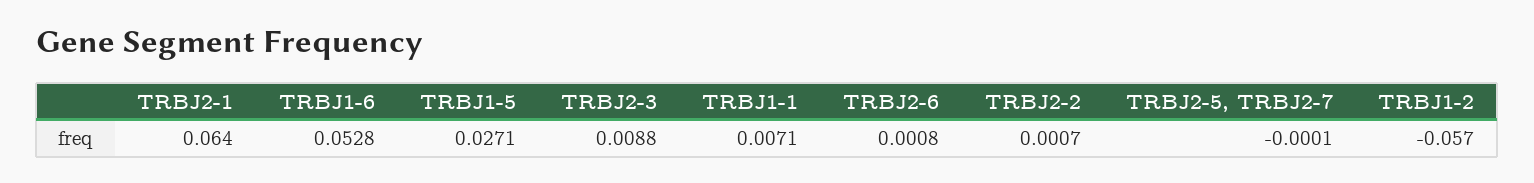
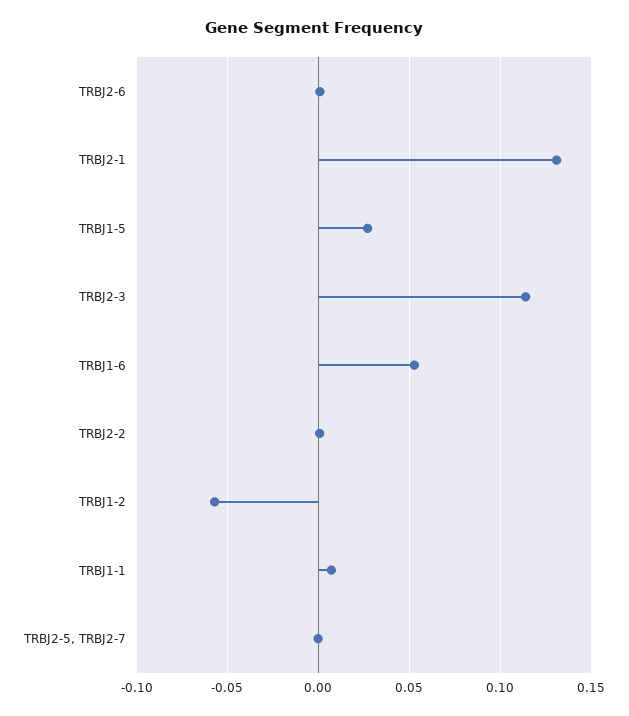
TRBJ2-1: 0.064 -> 0.13
TRBJ2-3: 0.0088 -> 0.115

